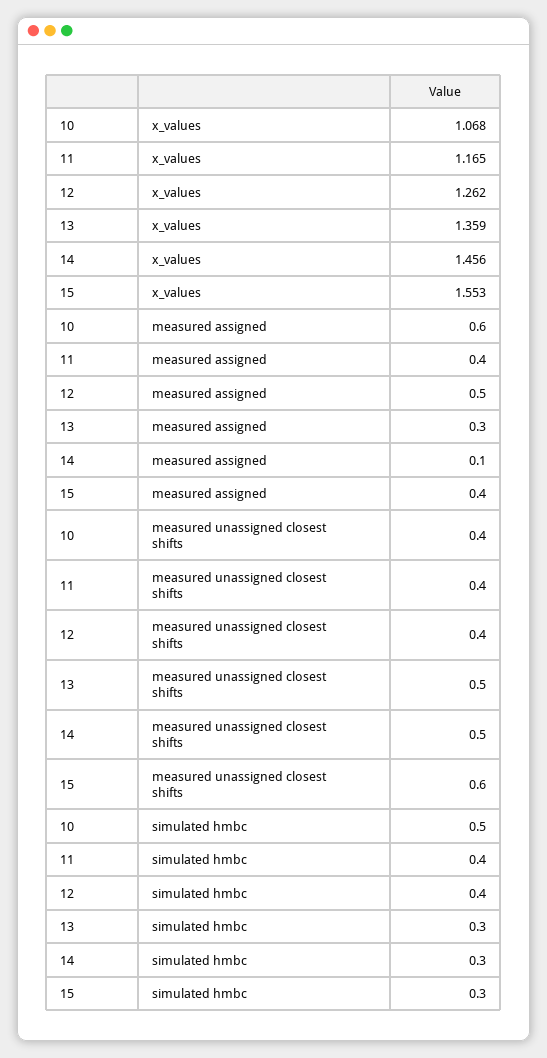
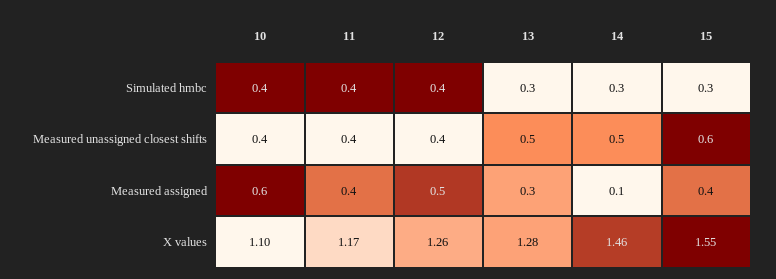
10, x_values: 1.068 -> 1.1
13, x_values: 1.359 -> 1.28
10, simulated hmbc: 0.5 -> 0.4

